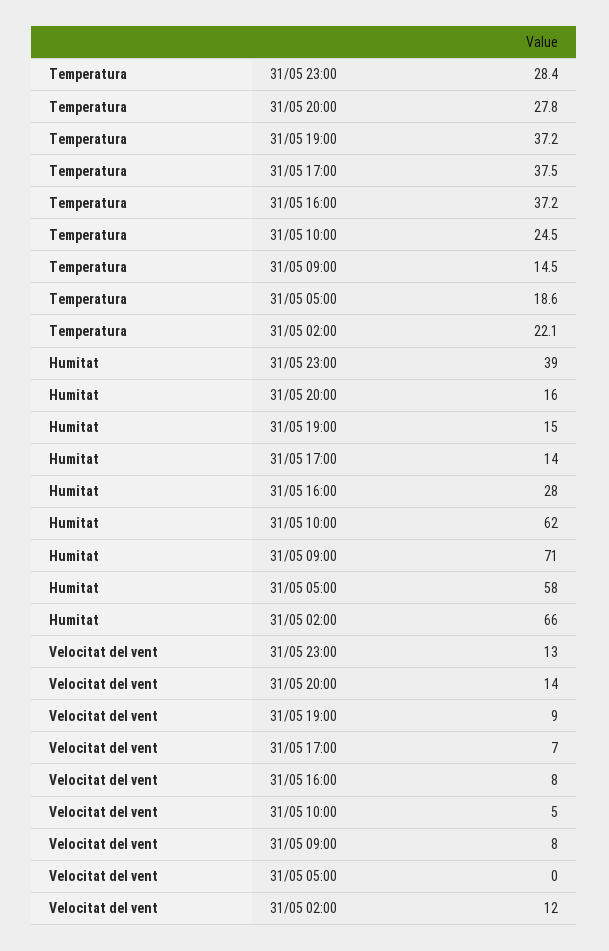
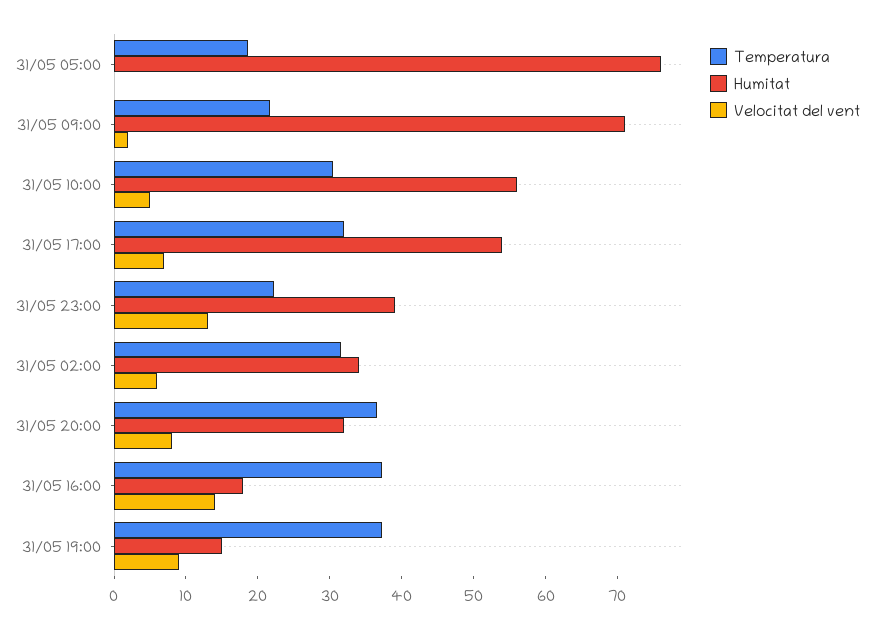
Temperatura, 31/05 23:00: 28.4 -> 22
Temperatura, 31/05 20:00: 27.8 -> 36
Temperatura, 31/05 17:00: 37.5 -> 32
Temperatura, 31/05 10:00: 24.5 -> 30
Temperatura, 31/05 09:00: 14.5 -> 22
Temperatura, 31/05 02:00: 22.1 -> 32
Humitat, 31/05 20:00: 16 -> 32
Humitat, 31/05 17:00: 14 -> 54
Humitat, 31/05 16:00: 28 -> 18
Humitat, 31/05 10:00: 62 -> 56
Humitat, 31/05 05:00: 58 -> 76
Humitat, 31/05 02:00: 66 -> 34
Velocitat del vent, 31/05 20:00: 14 -> 8
Velocitat del vent, 31/05 16:00: 8 -> 14
Velocitat del vent, 31/05 09:00: 8 -> 2
Velocitat del vent, 31/05 02:00: 12 -> 6

